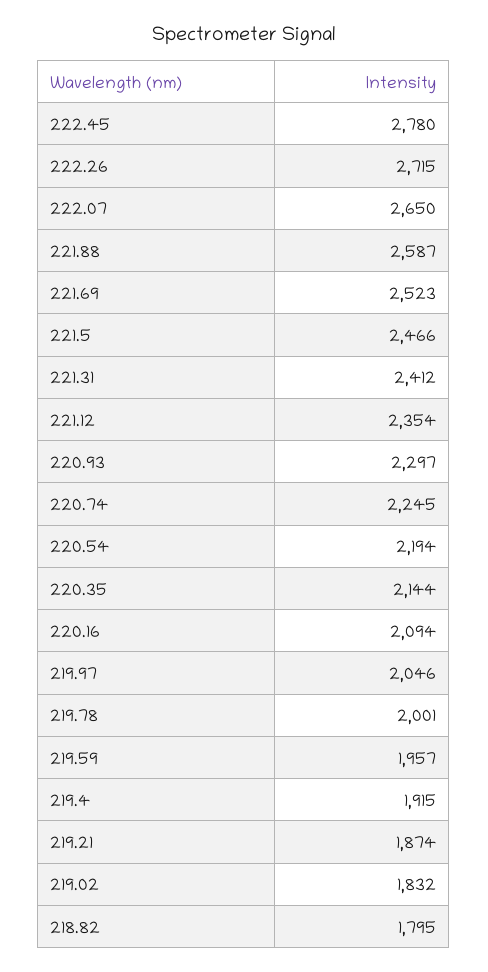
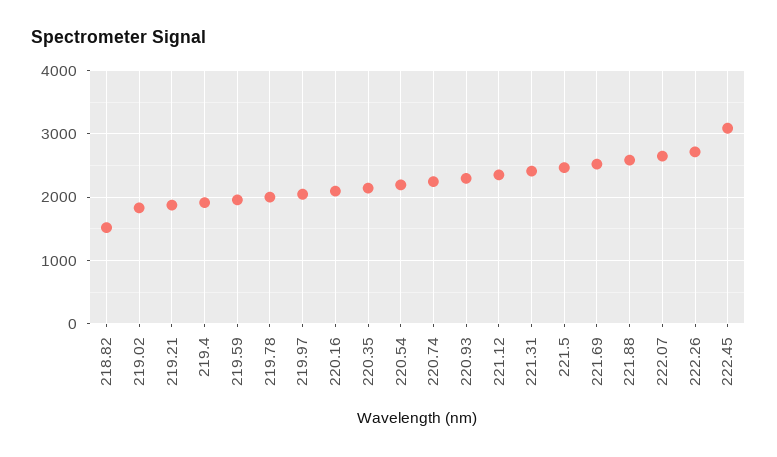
222.45: 2780 -> 3100
218.82: 1795 -> 1500

